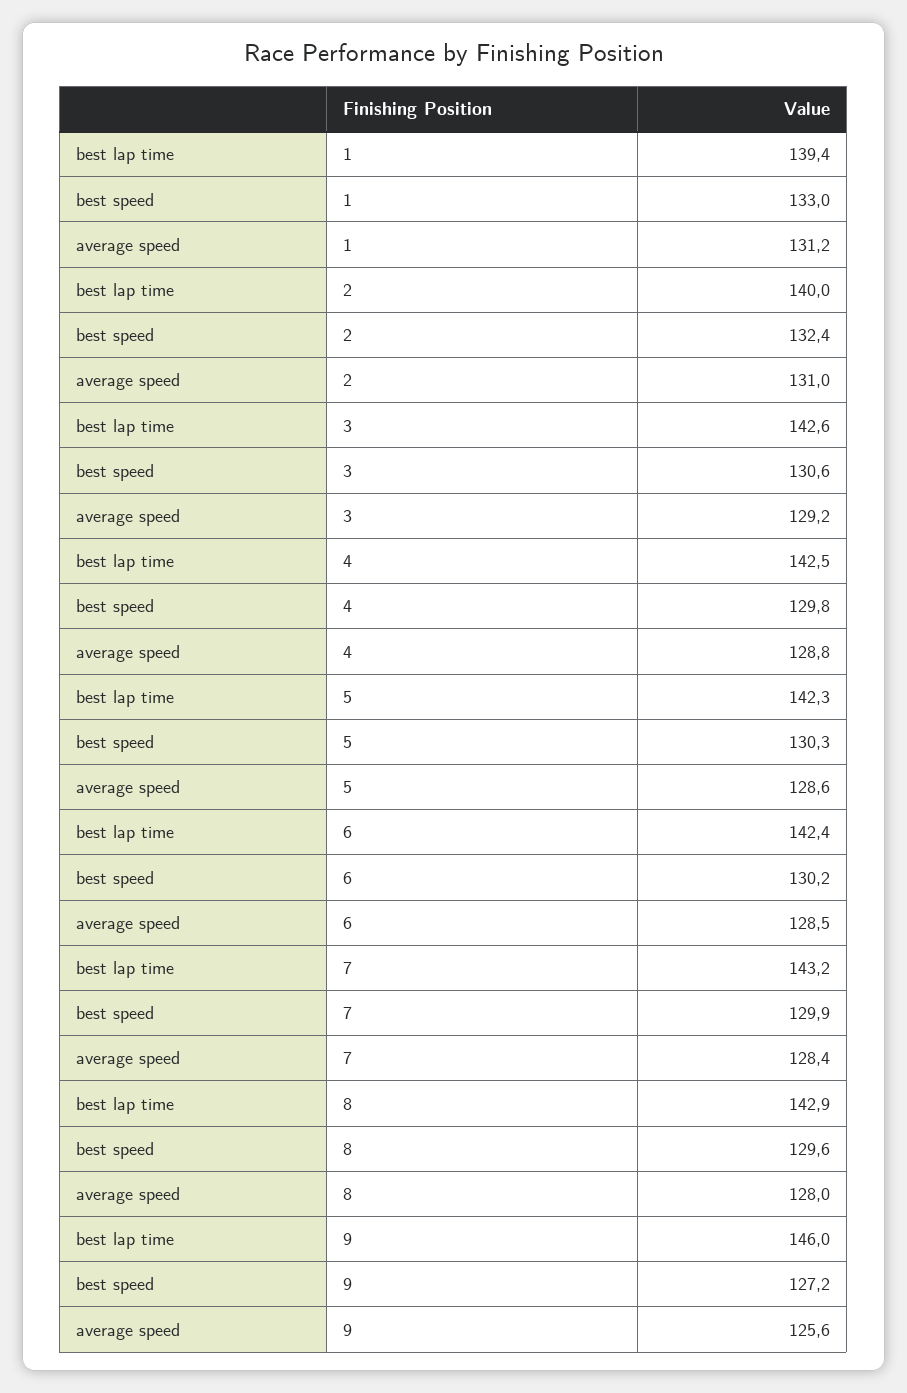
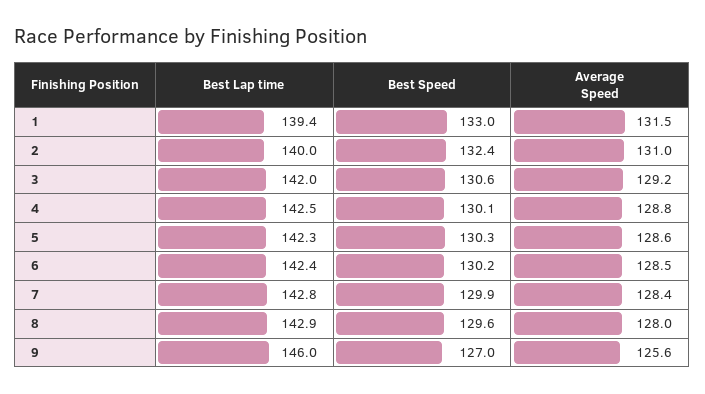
average speed, 1: 131.2 -> 131.5
best lap time, 3: 142.6 -> 142
best speed, 4: 129.8 -> 130.1
best lap time, 7: 143.2 -> 142.8
best speed, 9: 127.2 -> 127

